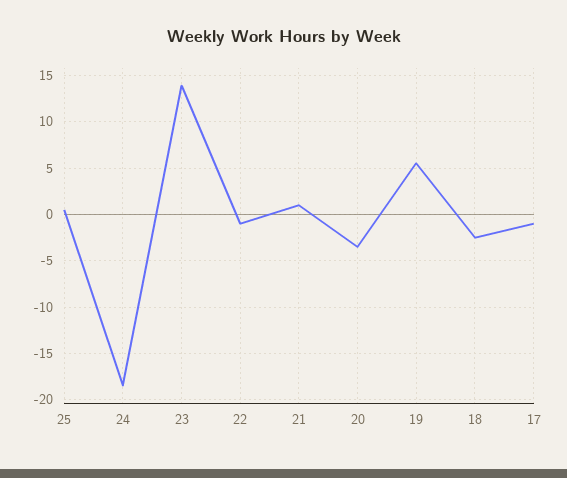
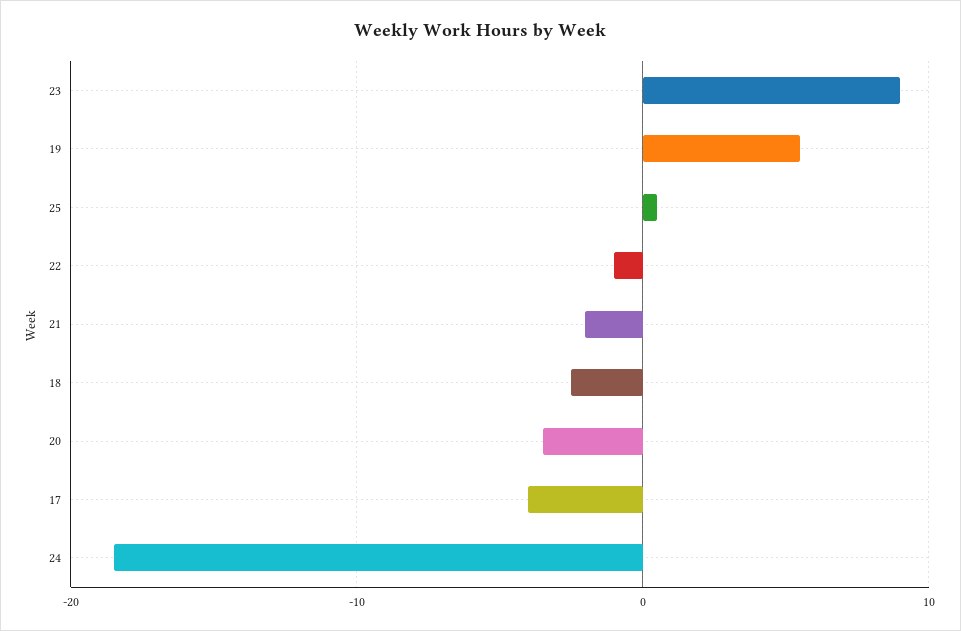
23: 14 -> 9
21: 1 -> -2
17: -1 -> -4

